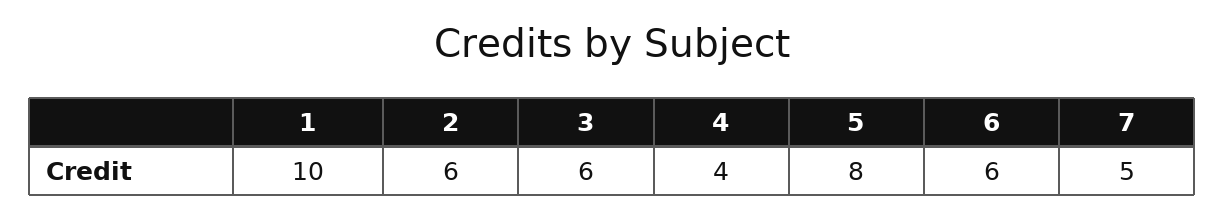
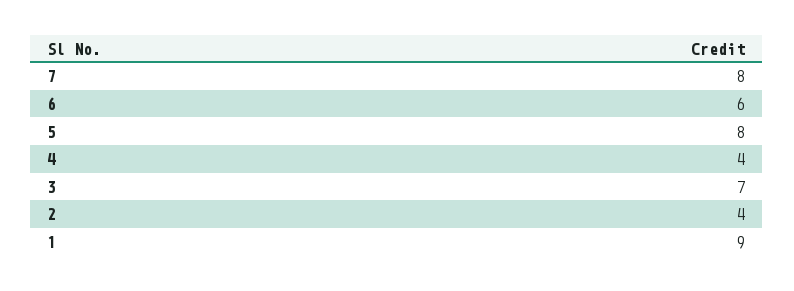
1: 10 -> 9
2: 6 -> 4
3: 6 -> 7
7: 5 -> 8

